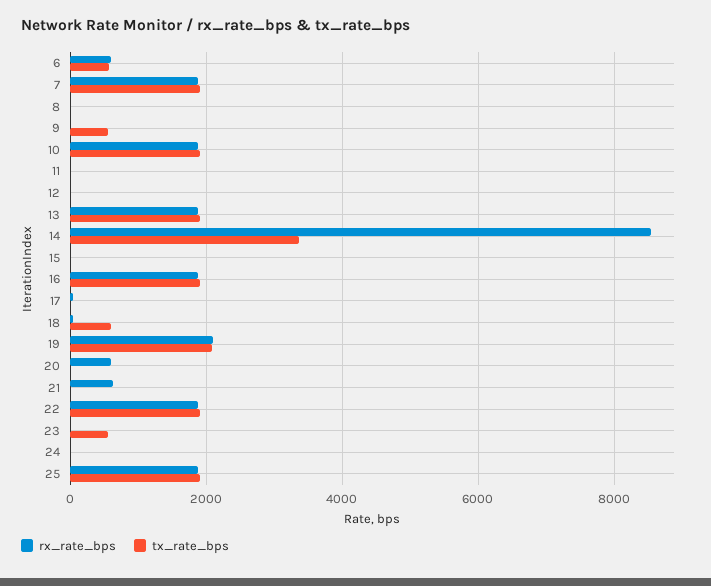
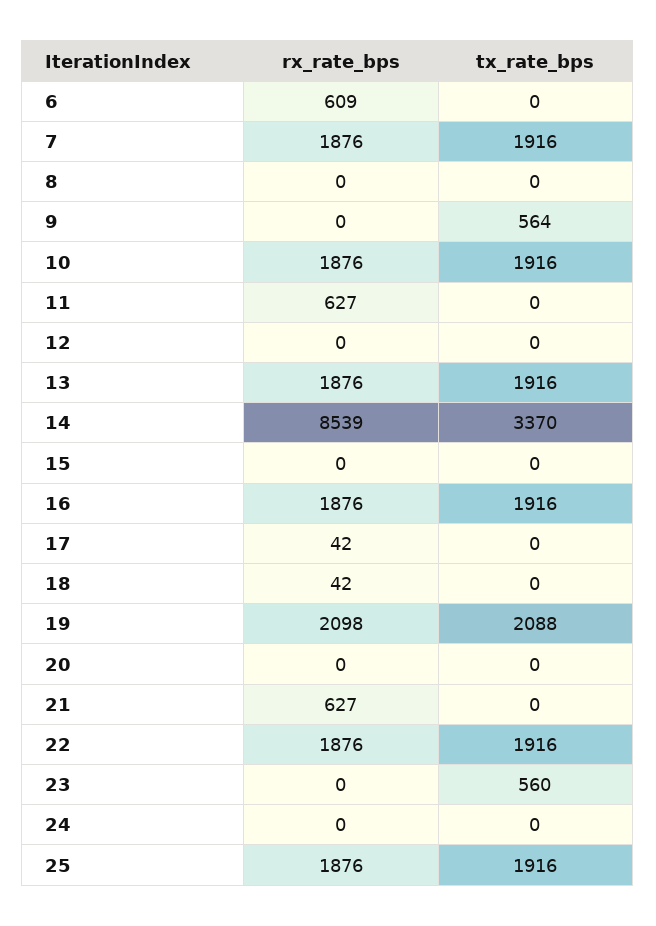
tx_rate_bps, 6: 600 -> 0
rx_rate_bps, 11: 0 -> 627
tx_rate_bps, 18: 600 -> 0
rx_rate_bps, 20: 600 -> 0

